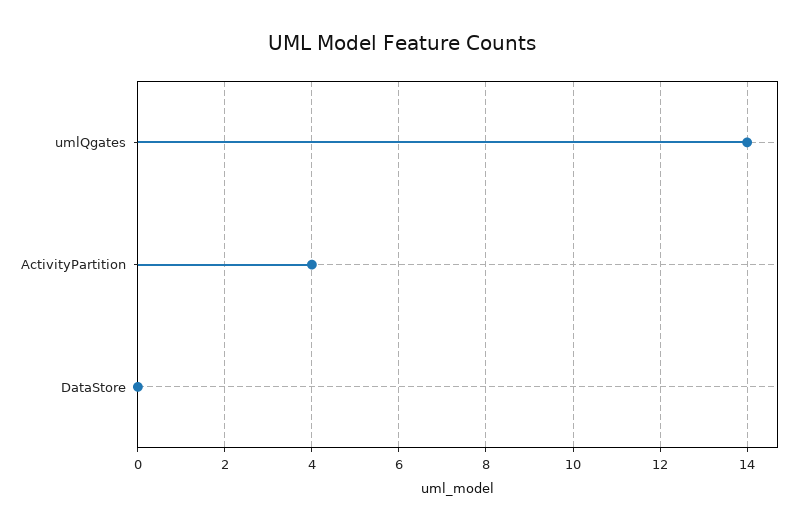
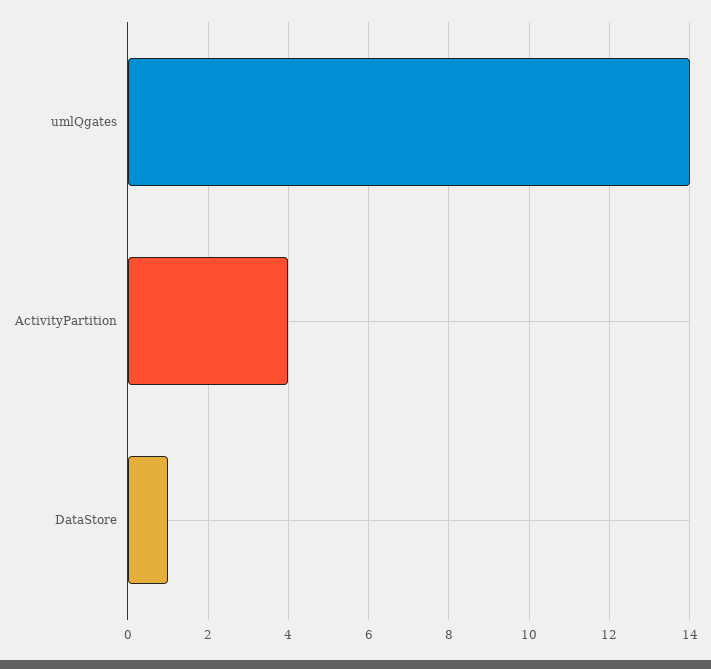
DataStore: 0 -> 1

